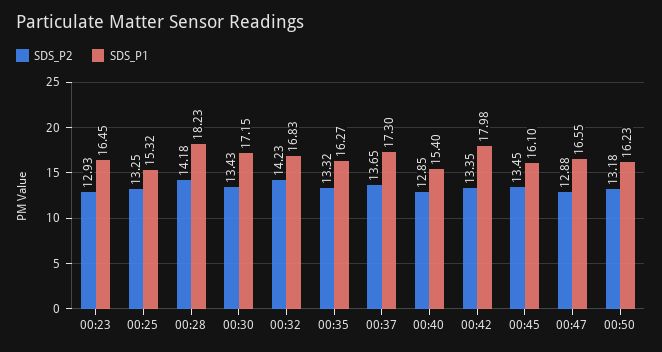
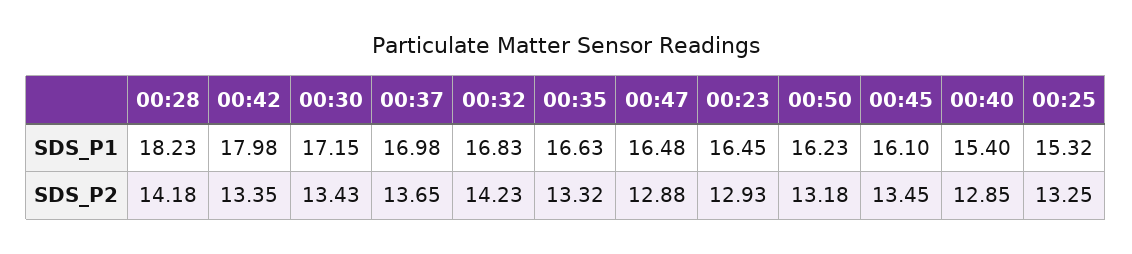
SDS_P1, 00:35: 16.27 -> 16.63
SDS_P1, 00:37: 17.3 -> 16.98
SDS_P1, 00:47: 16.55 -> 16.48

